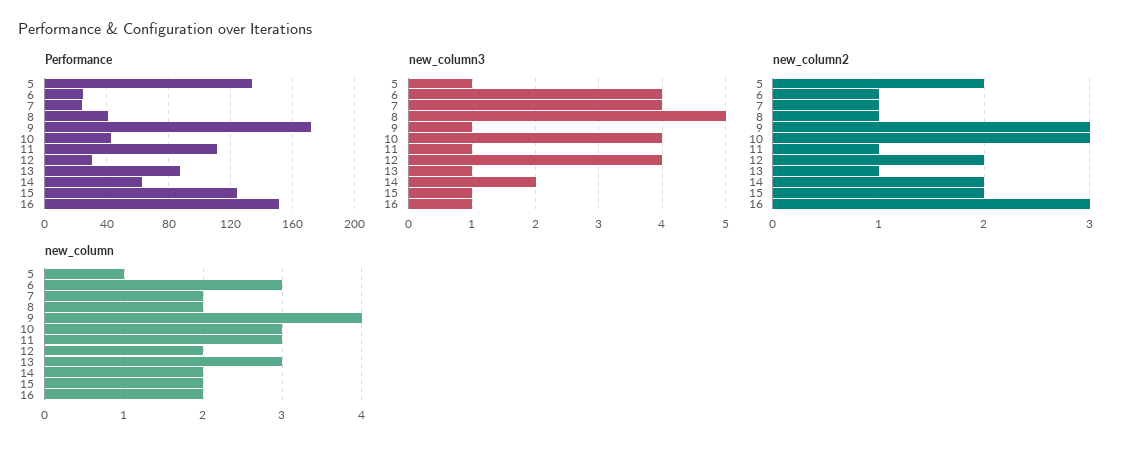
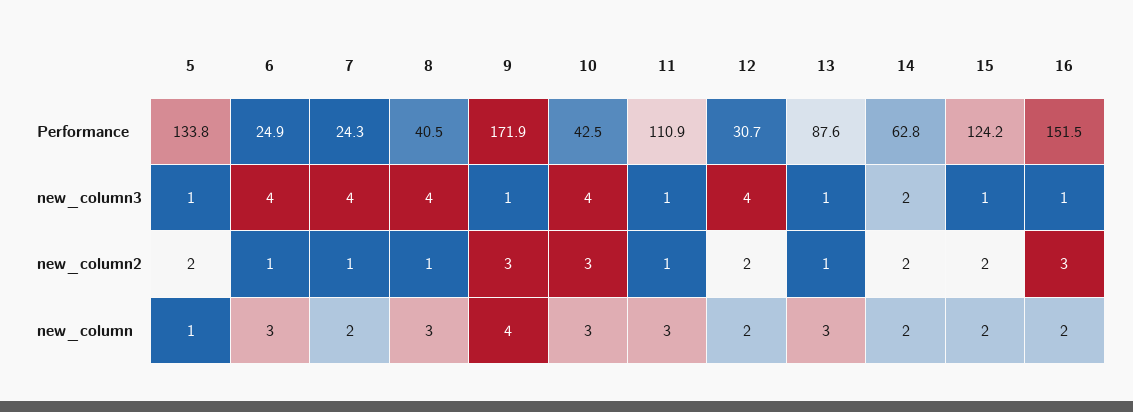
new_column3, 8: 5 -> 4
new_column, 8: 2 -> 3

